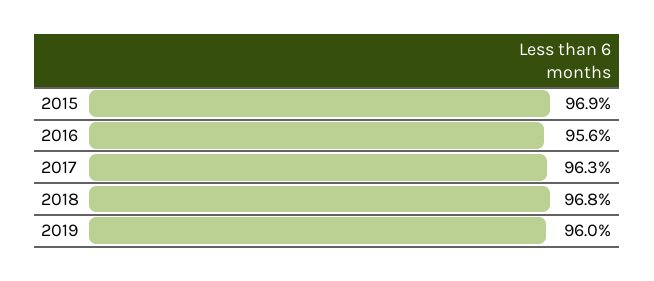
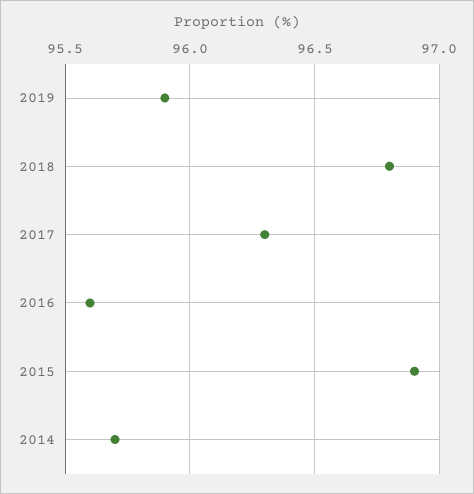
2019: 96 -> 95.9
2014: none -> 95.7

